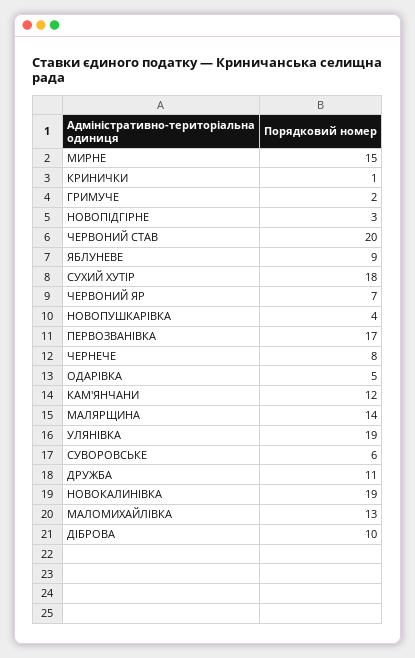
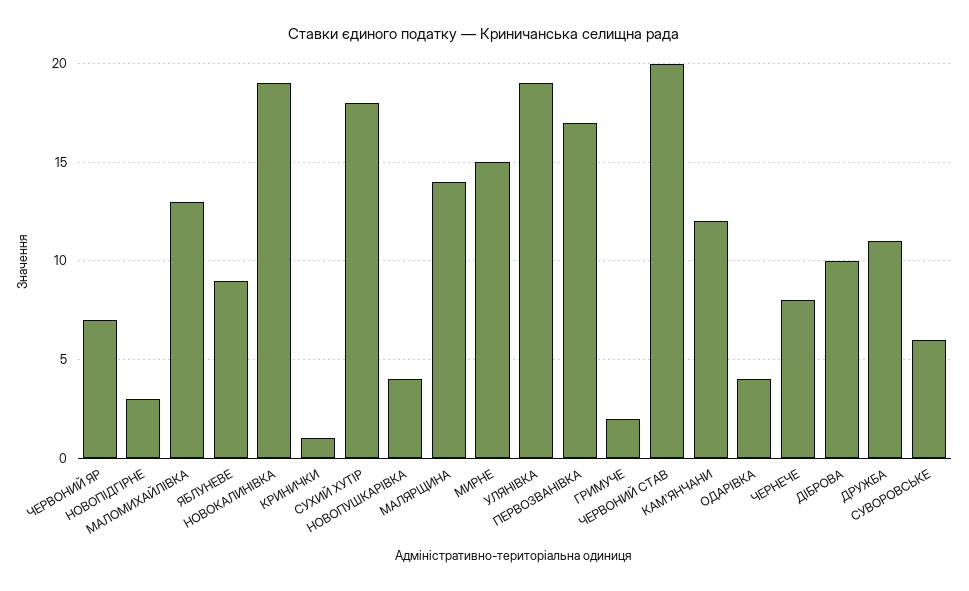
ОДАРІВКА: 5 -> 4

